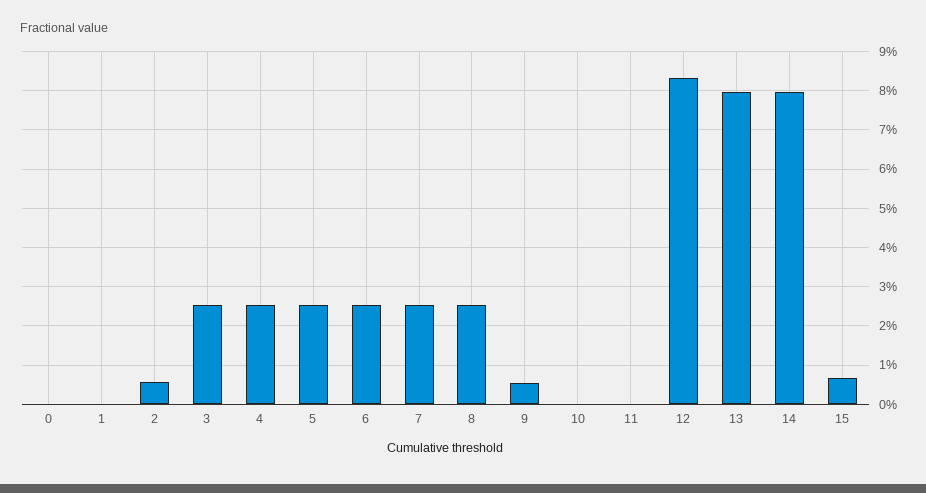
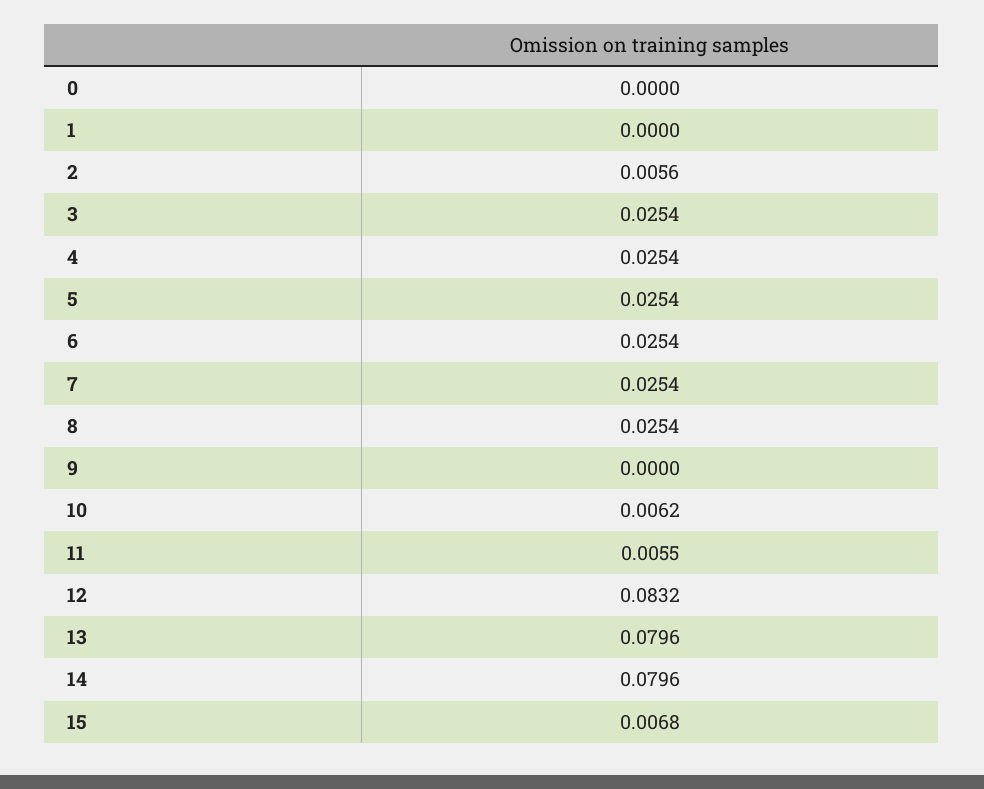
9: 0.006 -> 0
10: 0 -> 0.0062
11: 0 -> 0.0055

